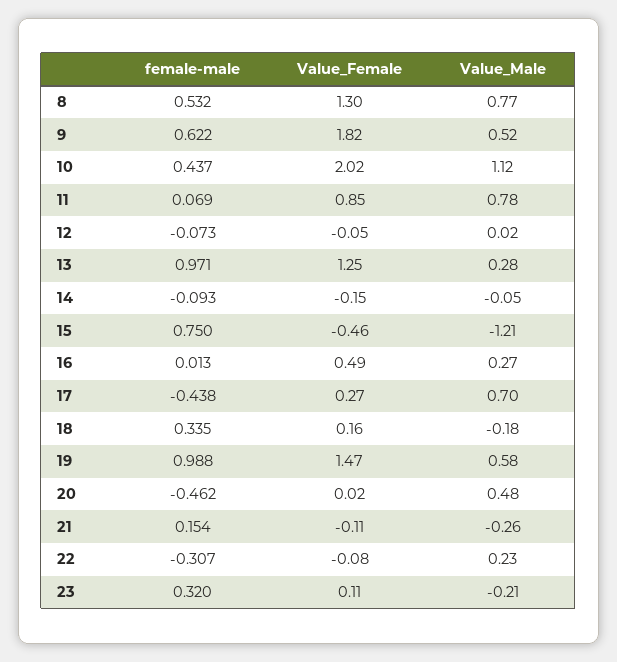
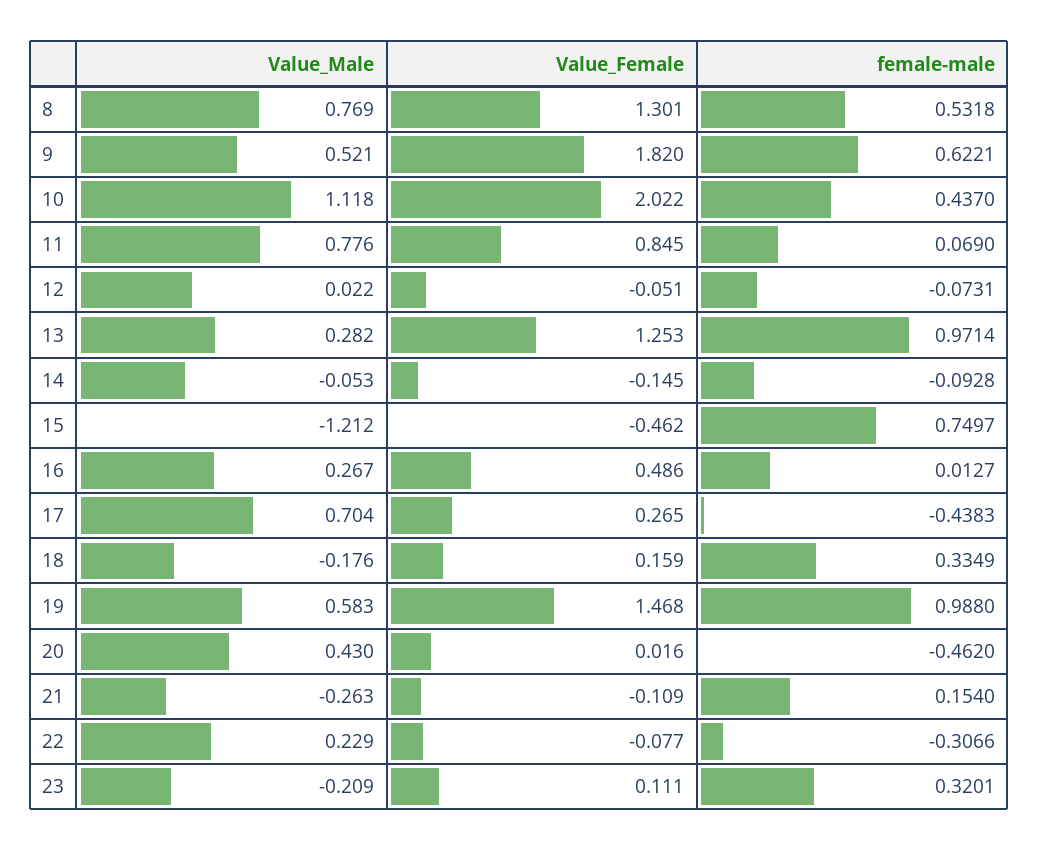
Value_Male, 20: 0.48 -> 0.43

